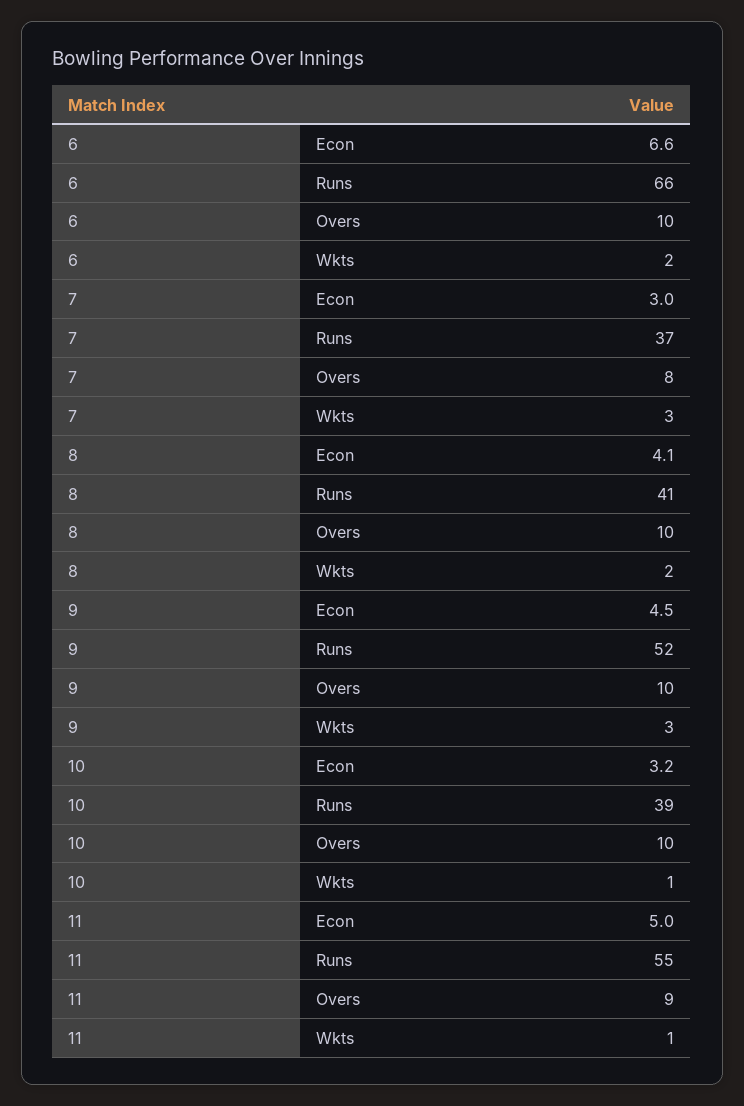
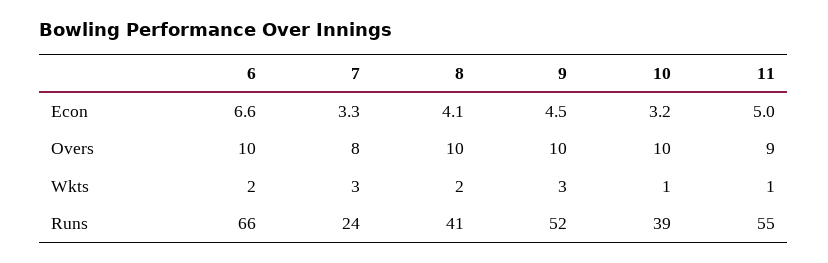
7, Econ: 3 -> 3.3
7, Runs: 37 -> 24

